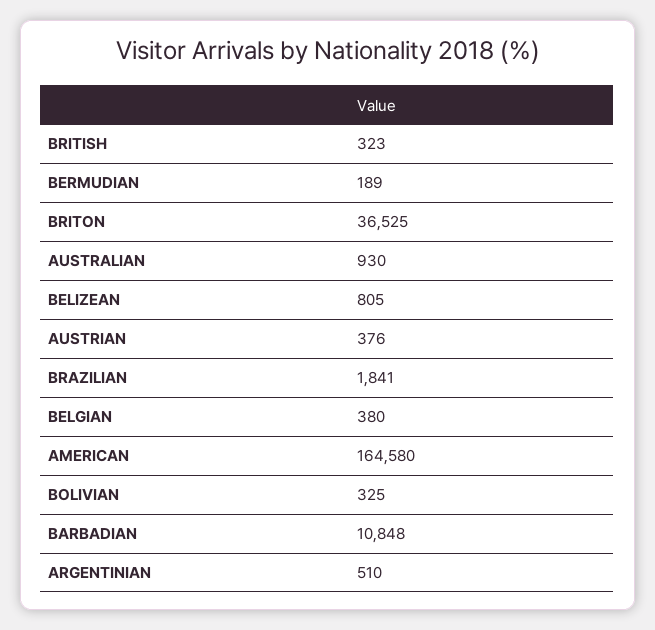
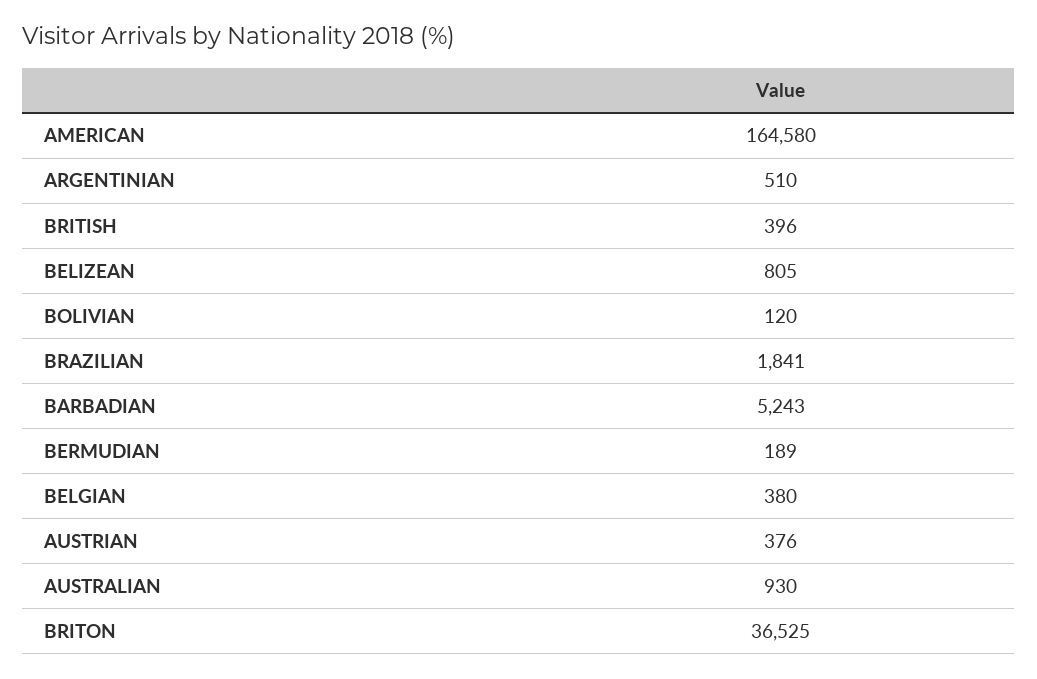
BRITISH: 323 -> 396
BOLIVIAN: 325 -> 120
BARBADIAN: 10848 -> 5243

